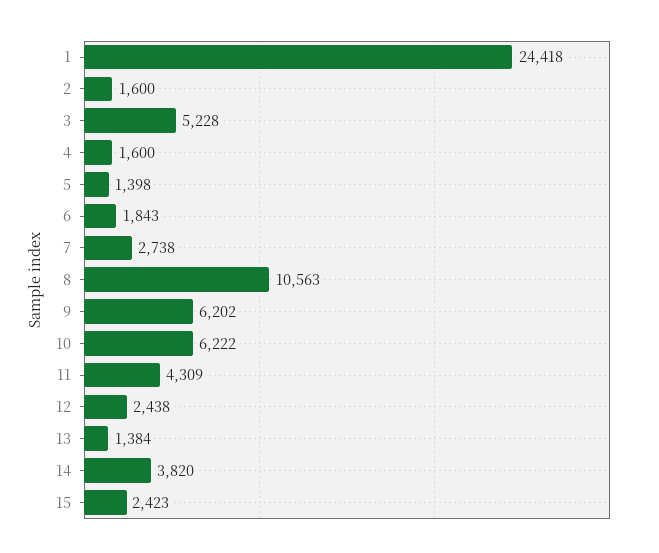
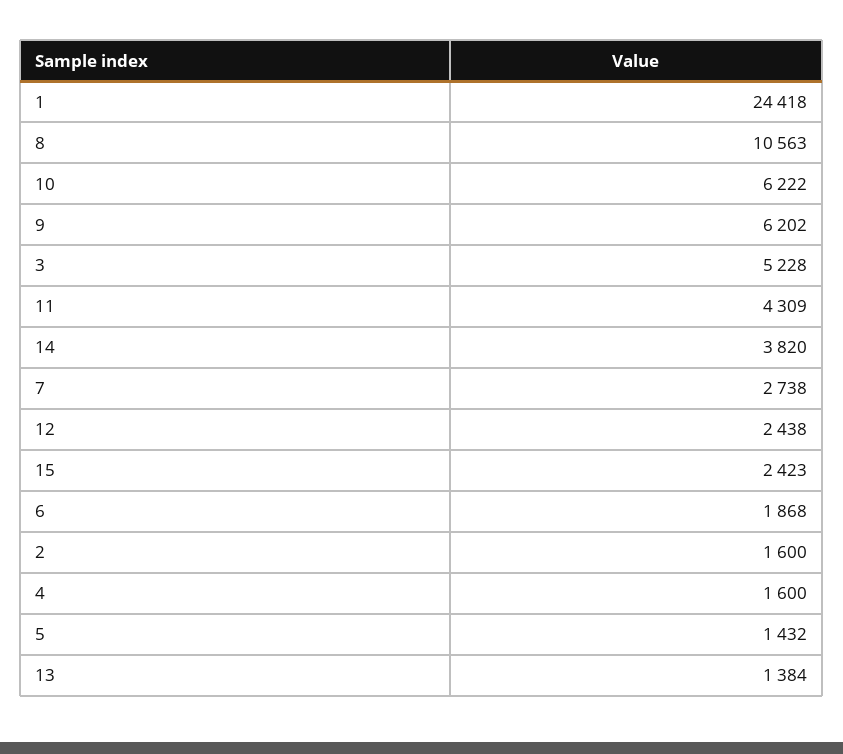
5: 1398 -> 1432
6: 1843 -> 1868

